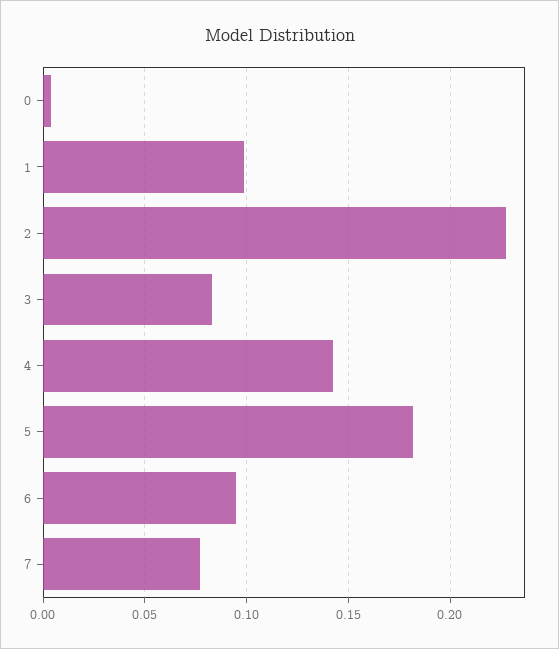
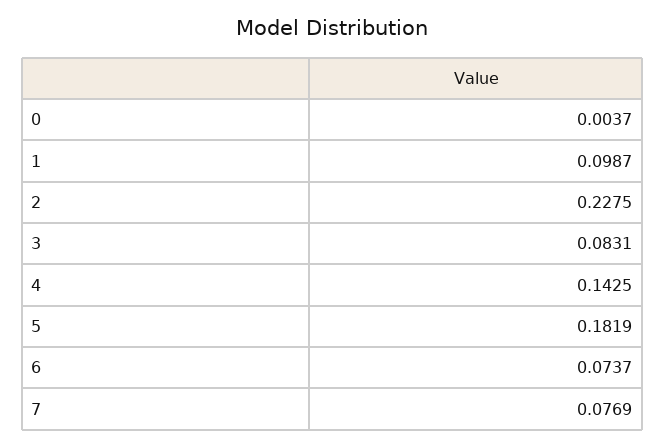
6: 0.095 -> 0.0737

